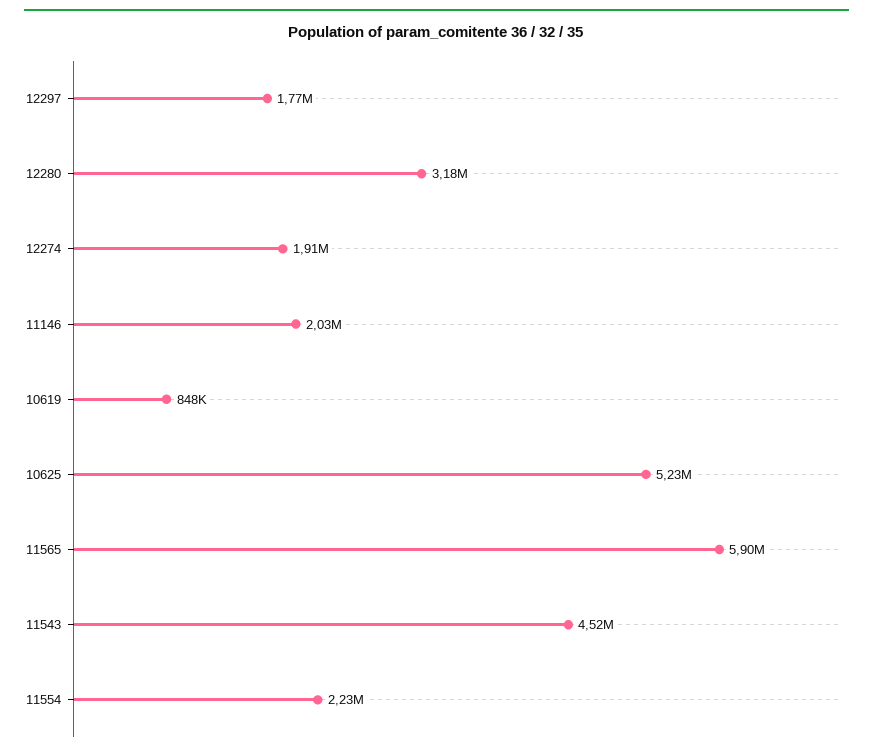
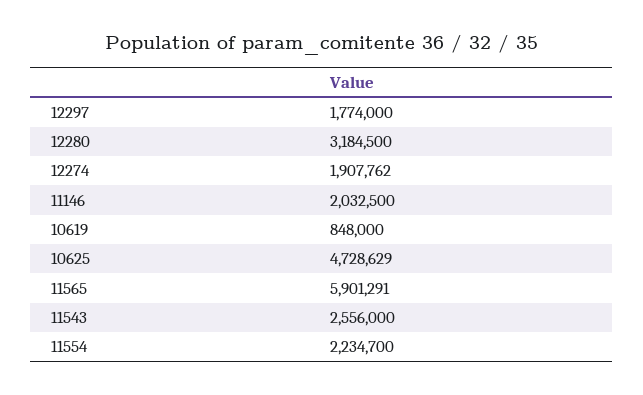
10625: 5230000 -> 4728629
11543: 4520000 -> 2556000

